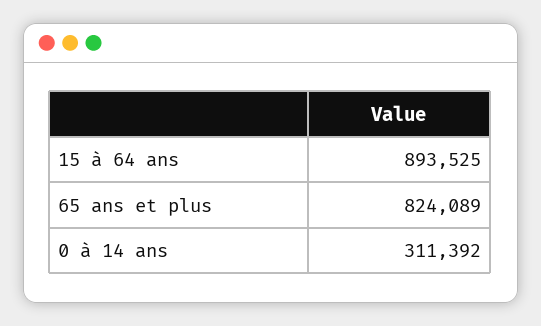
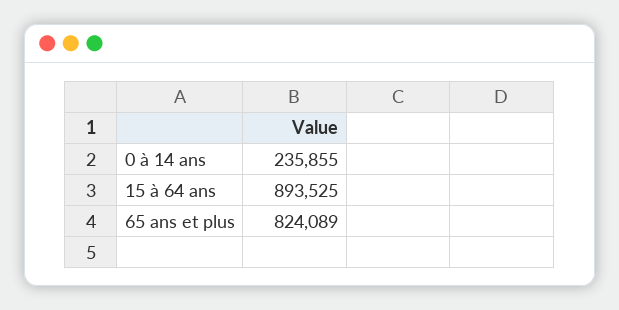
0 à 14 ans: 311392 -> 235855

